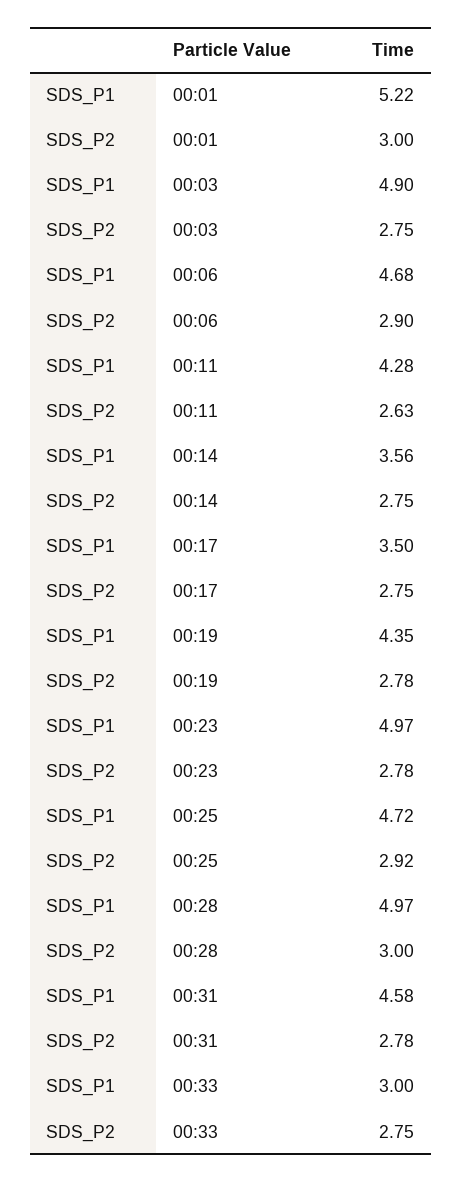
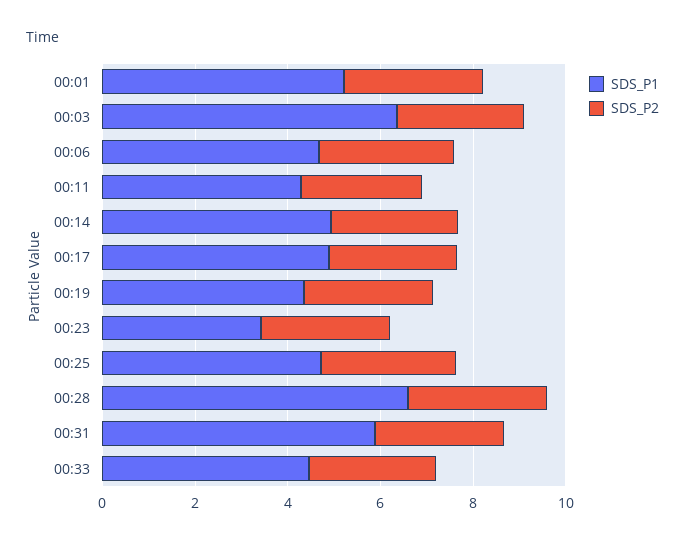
SDS_P1, 00:03: 4.9 -> 6.5
SDS_P1, 00:14: 3.56 -> 5
SDS_P1, 00:17: 3.5 -> 5
SDS_P1, 00:23: 4.97 -> 3.5
SDS_P1, 00:28: 4.97 -> 6.5
SDS_P1, 00:31: 4.58 -> 6
SDS_P1, 00:33: 3 -> 4.5

